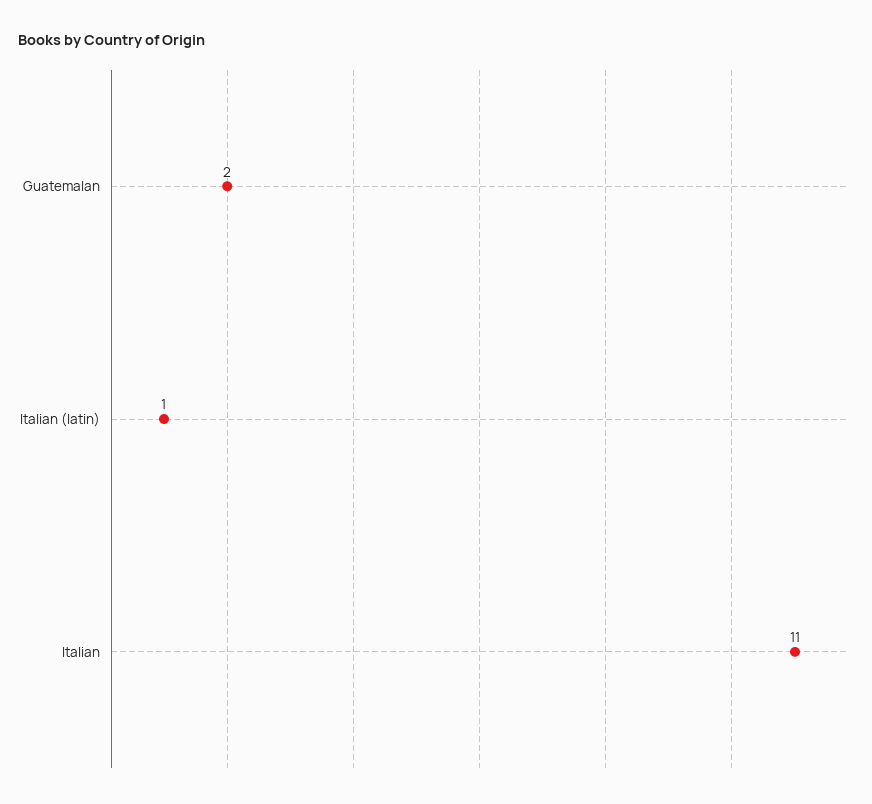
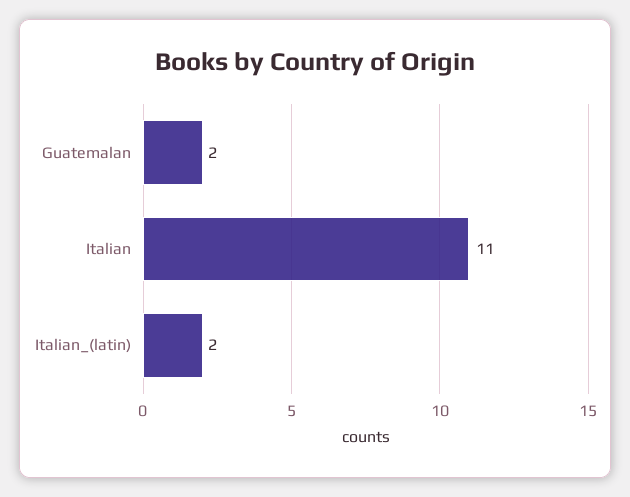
Italian (latin): 1 -> 2

